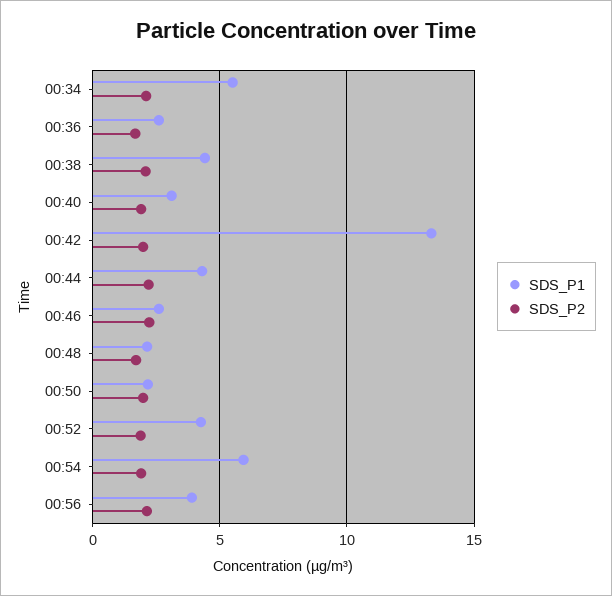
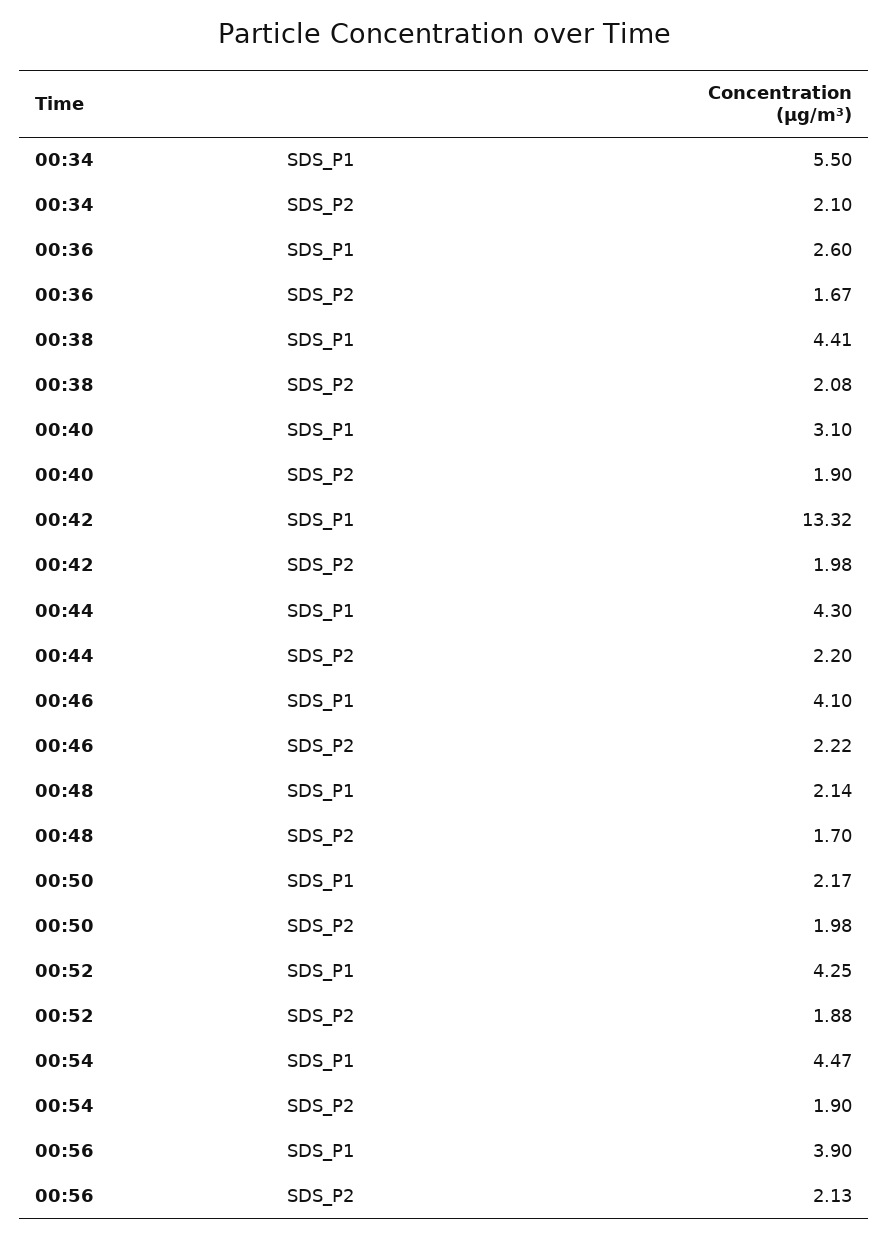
SDS_P1, 00:46: 2.5 -> 4.1
SDS_P1, 00:54: 6 -> 4.47

